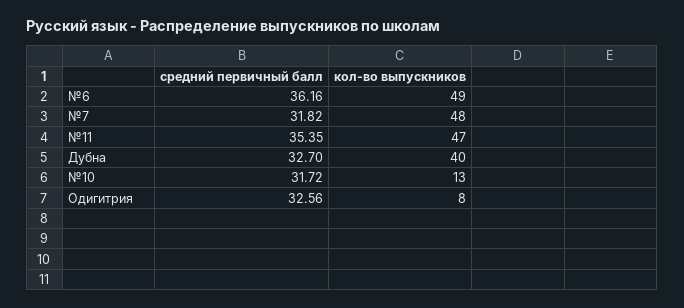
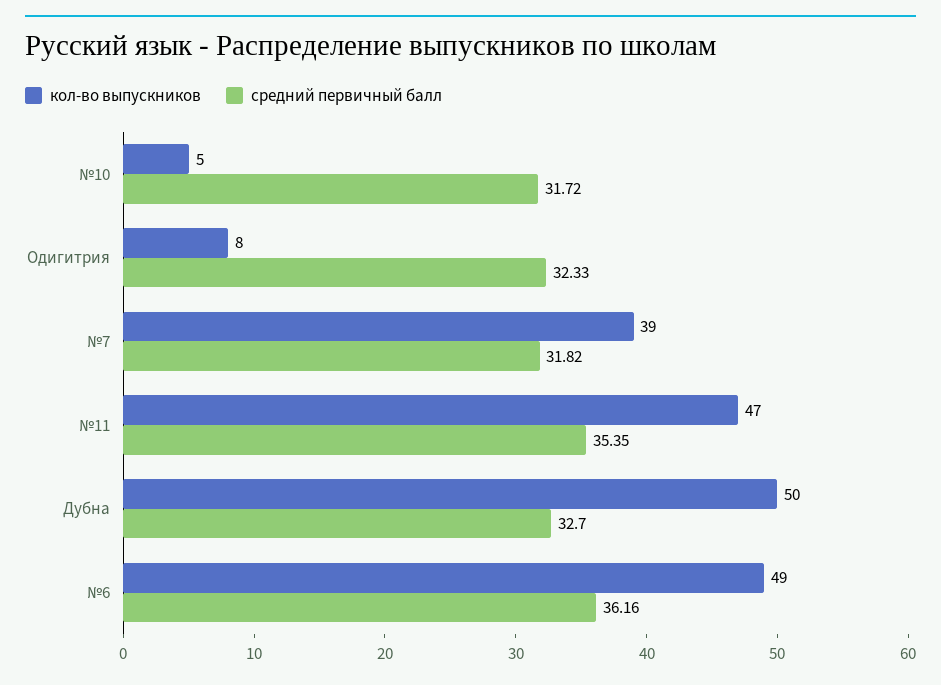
кол-во выпускников, №7: 48 -> 39
кол-во выпускников, Дубна: 40 -> 50
кол-во выпускников, №10: 13 -> 5
средний первичный балл, Одигитрия: 32.56 -> 32.33

